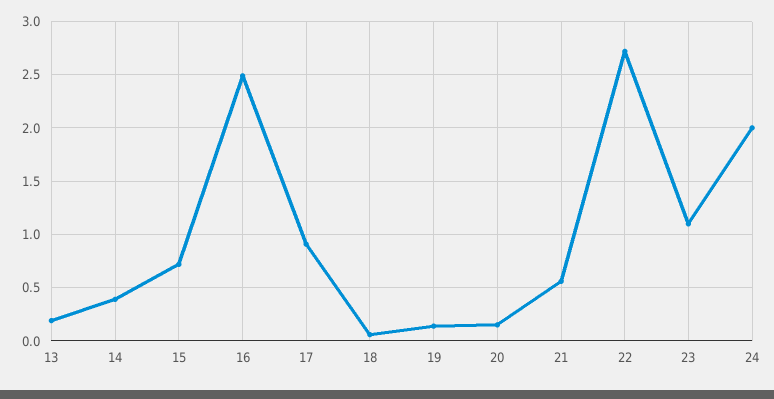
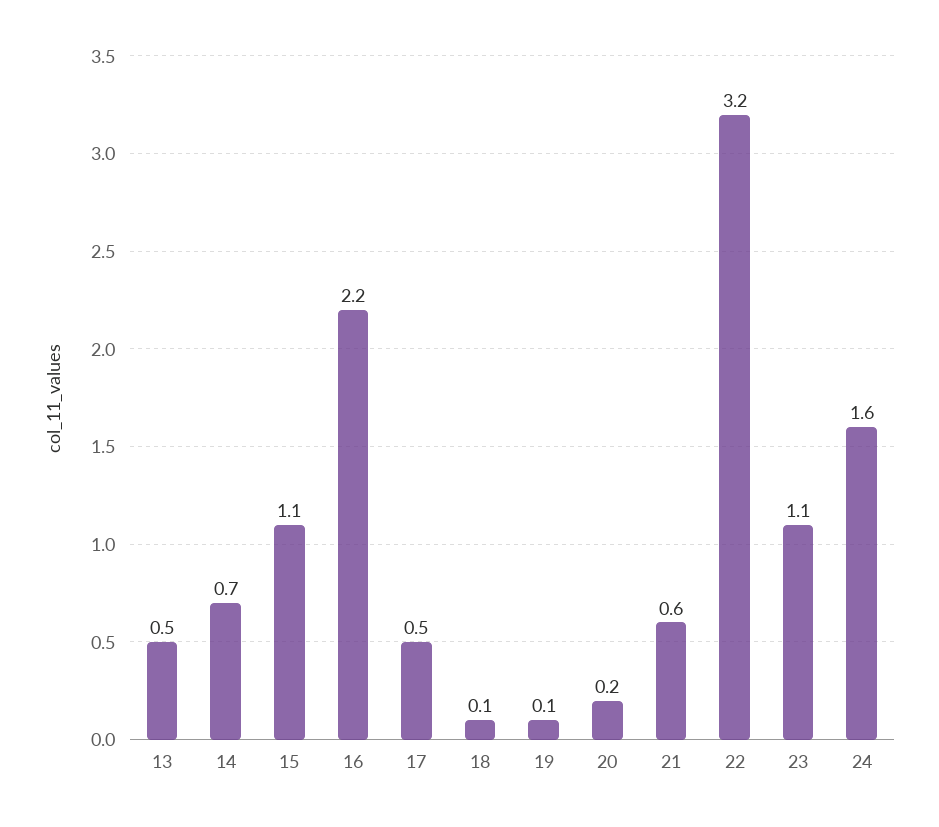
13: 0.2 -> 0.5
14: 0.4 -> 0.7
15: 0.7 -> 1.1
16: 2.5 -> 2.2
17: 0.9 -> 0.5
22: 2.7 -> 3.2
24: 2 -> 1.6

